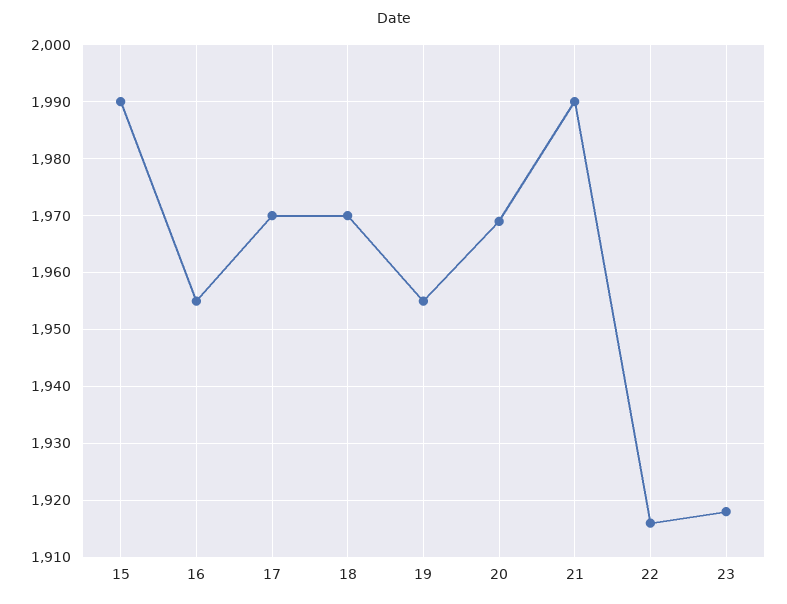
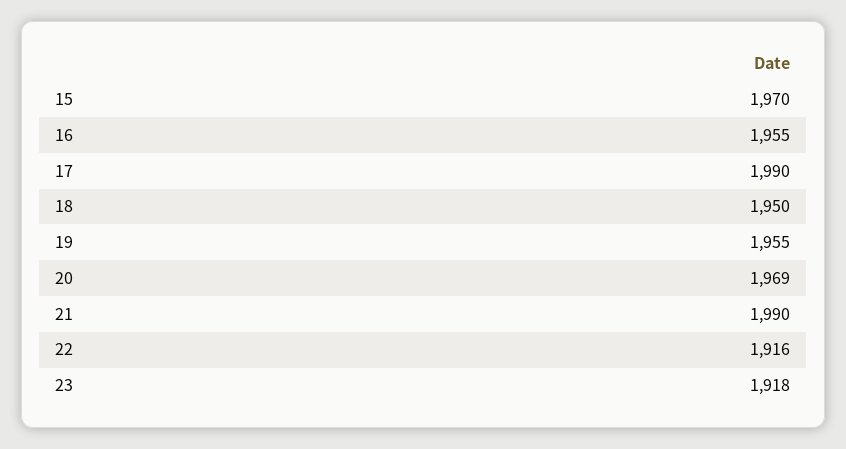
15: 1990 -> 1970
17: 1970 -> 1990
18: 1970 -> 1950

